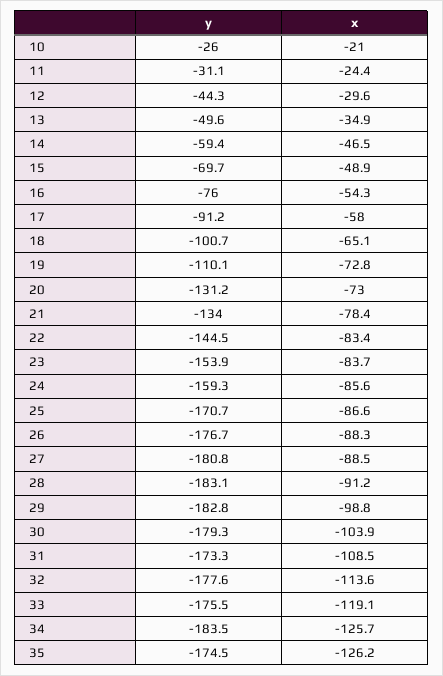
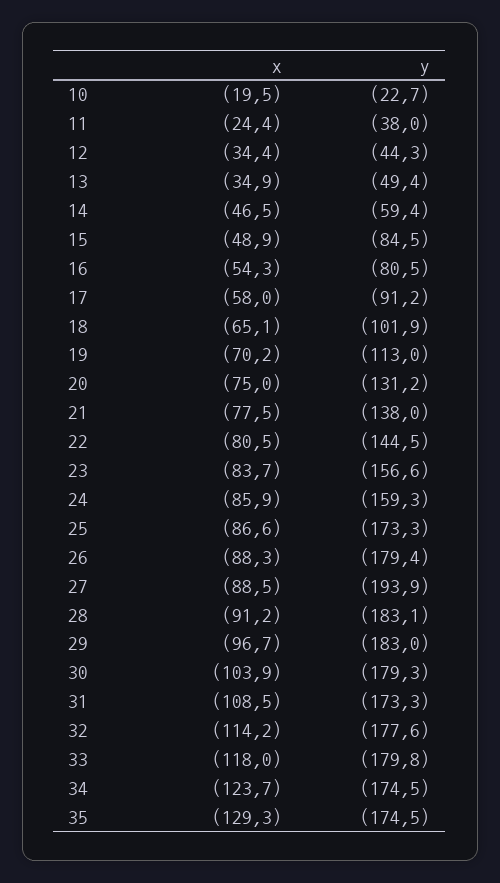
y, 10: -26 -> -22.7
x, 10: -21 -> -19.5
y, 11: -31.1 -> -38
x, 12: -29.6 -> -34.4
y, 13: -49.6 -> -49.4
y, 15: -69.7 -> -84.5
y, 16: -76 -> -80.5
y, 18: -100.7 -> -101.9
y, 19: -110.1 -> -113
x, 19: -72.8 -> -70.2
x, 20: -73 -> -75
y, 21: -134 -> -138
x, 21: -78.4 -> -77.5
x, 22: -83.4 -> -80.5
y, 23: -153.9 -> -156.6
x, 24: -85.6 -> -85.9
y, 25: -170.7 -> -173.3
y, 26: -176.7 -> -179.4
y, 27: -180.8 -> -193.9
y, 29: -182.8 -> -183
x, 29: -98.8 -> -96.7
x, 32: -113.6 -> -114.2
y, 33: -175.5 -> -179.8
x, 33: -119.1 -> -118
y, 34: -183.5 -> -174.5
x, 34: -125.7 -> -123.7
x, 35: -126.2 -> -129.3

